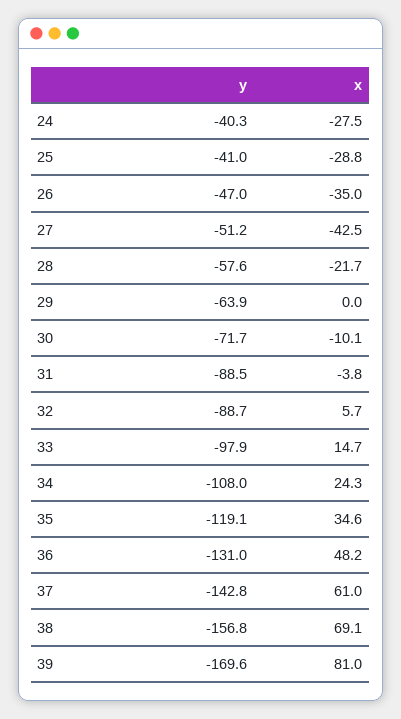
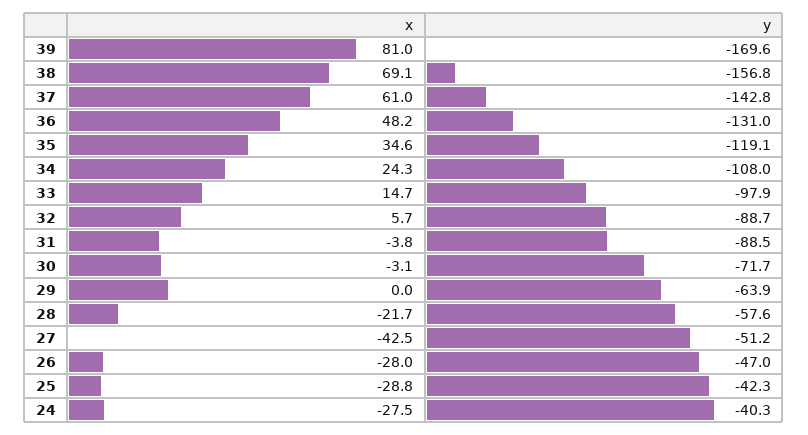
y, 25: -41 -> -42.3
x, 26: -35 -> -28
x, 30: -10.1 -> -3.1

